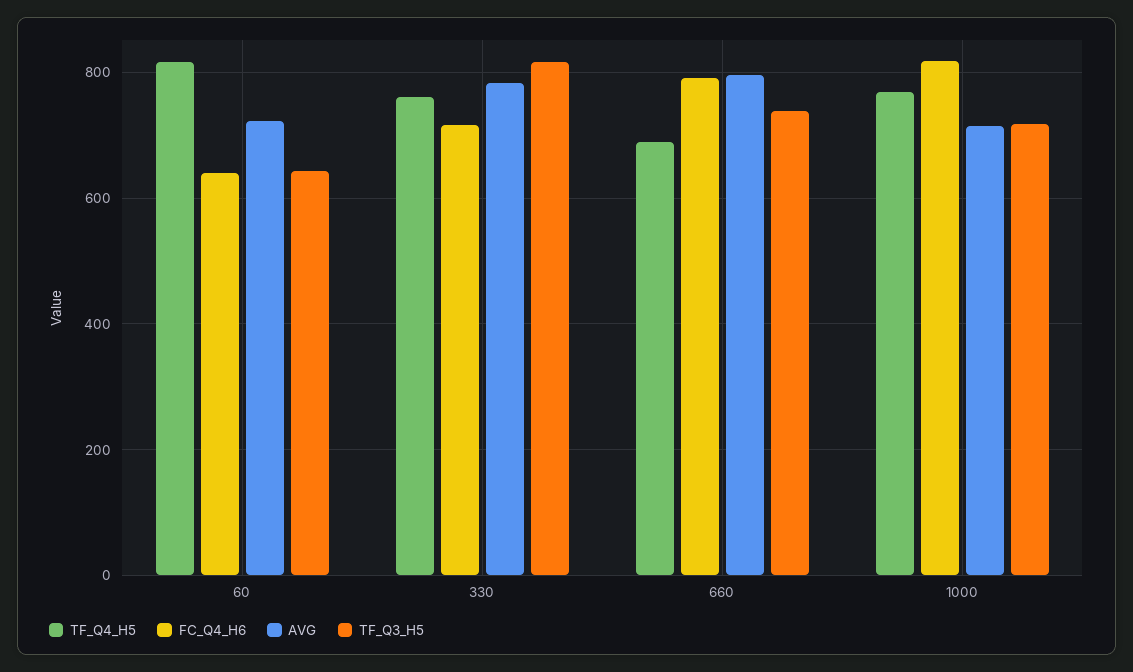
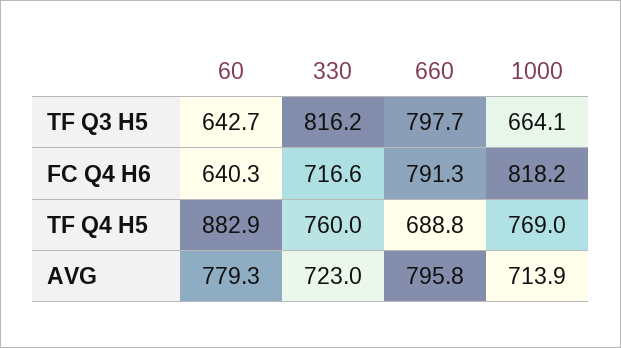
TF_Q4_H5, 60: 820 -> 882.9
AVG, 60: 720 -> 779.3
AVG, 330: 780 -> 723
TF_Q3_H5, 660: 740 -> 797.7
TF_Q3_H5, 1000: 720 -> 664.1

